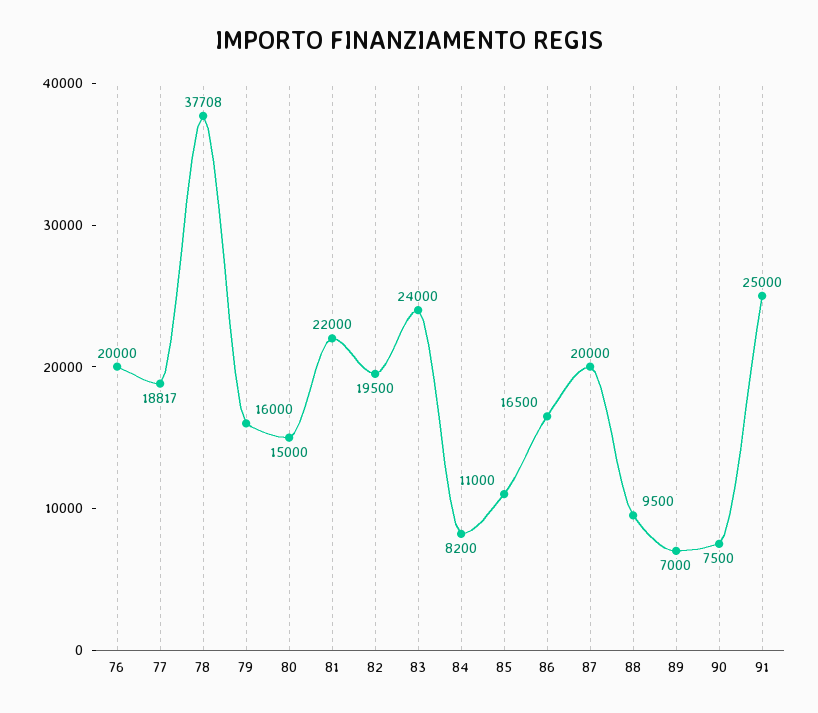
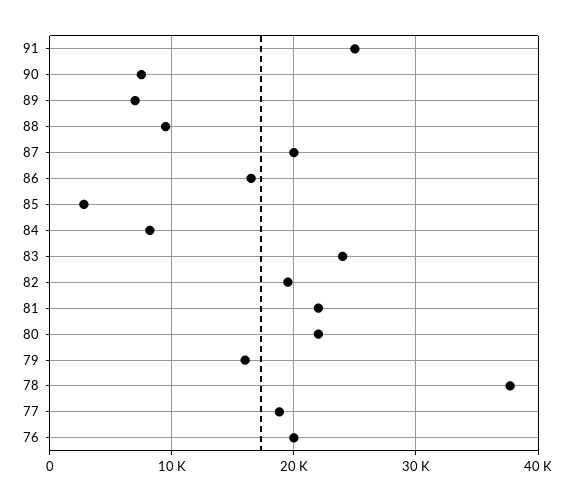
80: 15000 -> 22000
85: 11000 -> 3000

